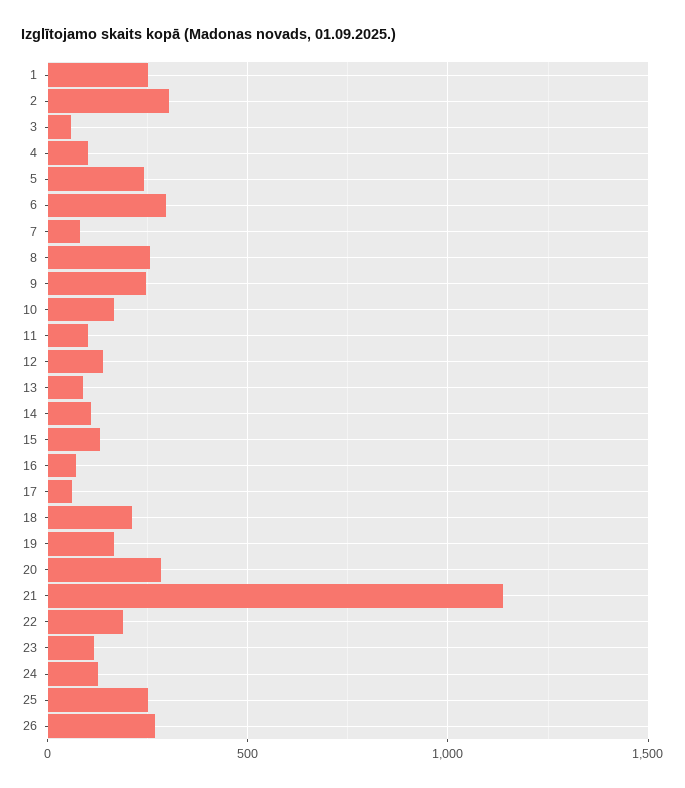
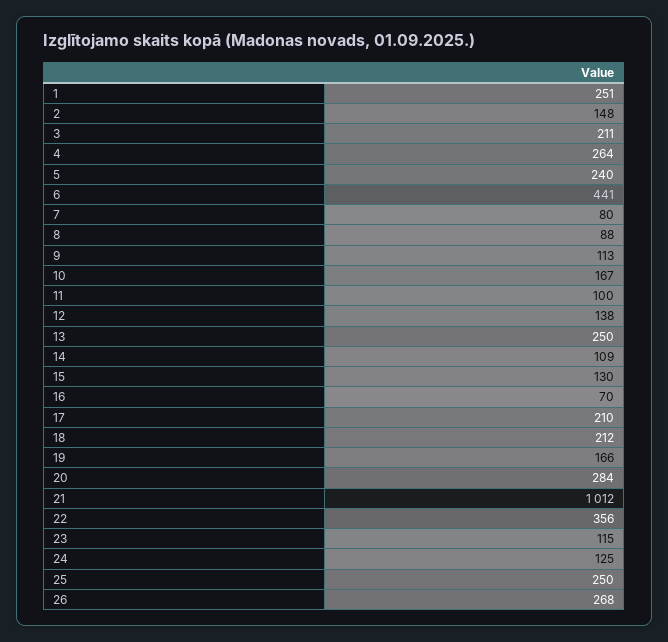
2: 300 -> 148
3: 50 -> 211
4: 100 -> 264
6: 300 -> 441
8: 250 -> 88
9: 250 -> 113
13: 100 -> 250
17: 50 -> 210
21: 1150 -> 1012
22: 200 -> 356

